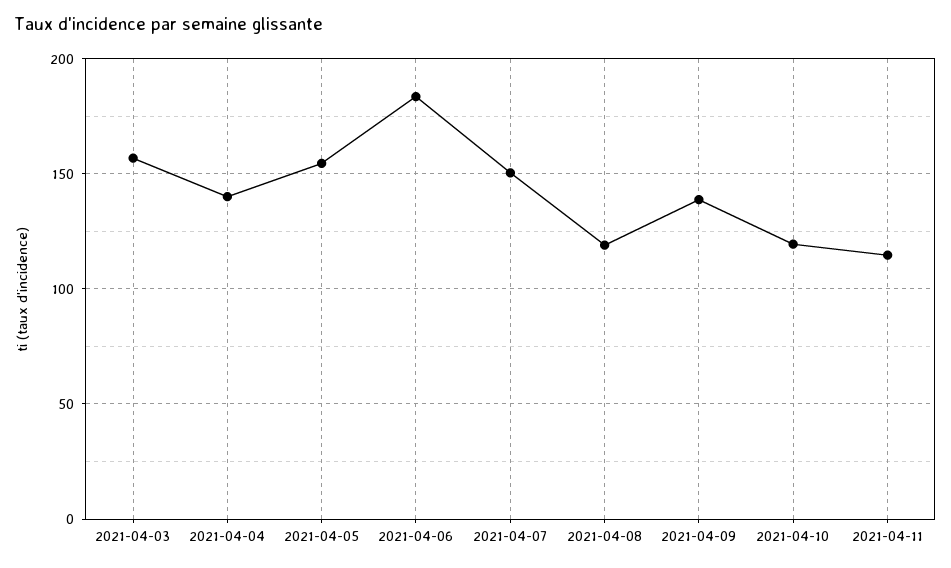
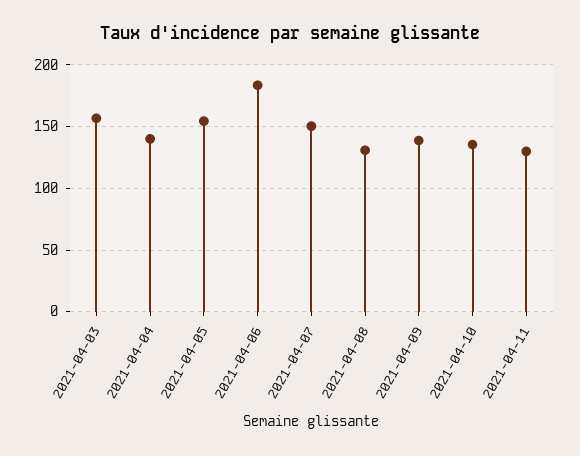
2021-04-08: 120 -> 130
2021-04-10: 120 -> 135
2021-04-11: 115 -> 130

